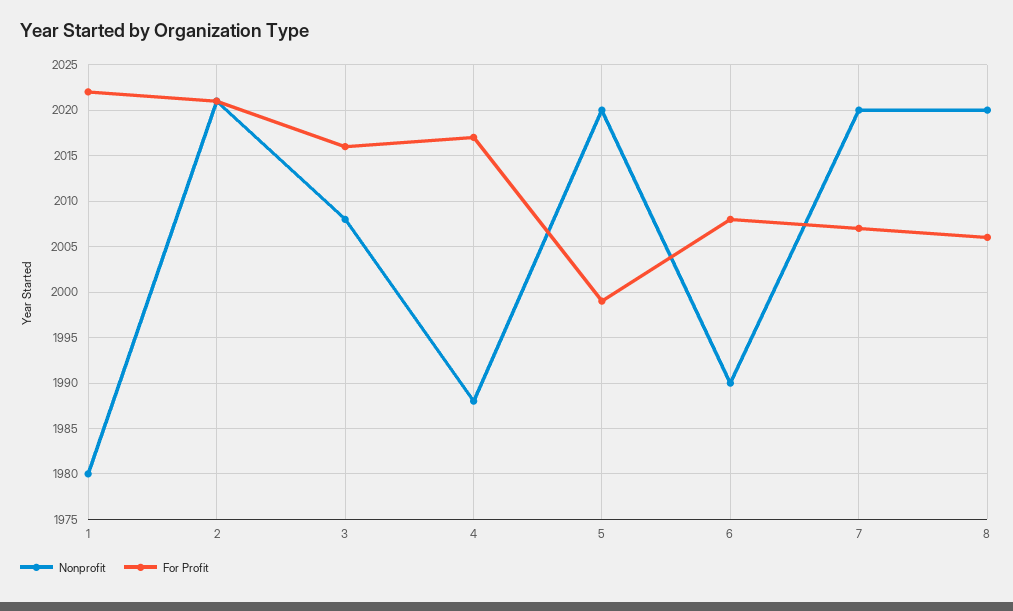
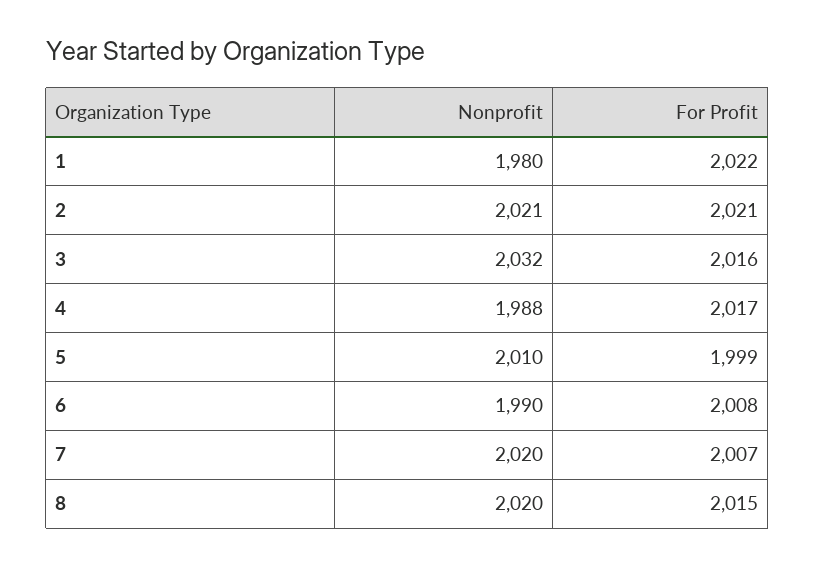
Nonprofit, 3: 2008 -> 2032
Nonprofit, 5: 2020 -> 2010
For Profit, 8: 2006 -> 2015

